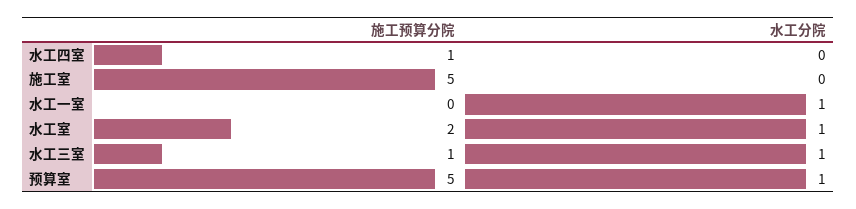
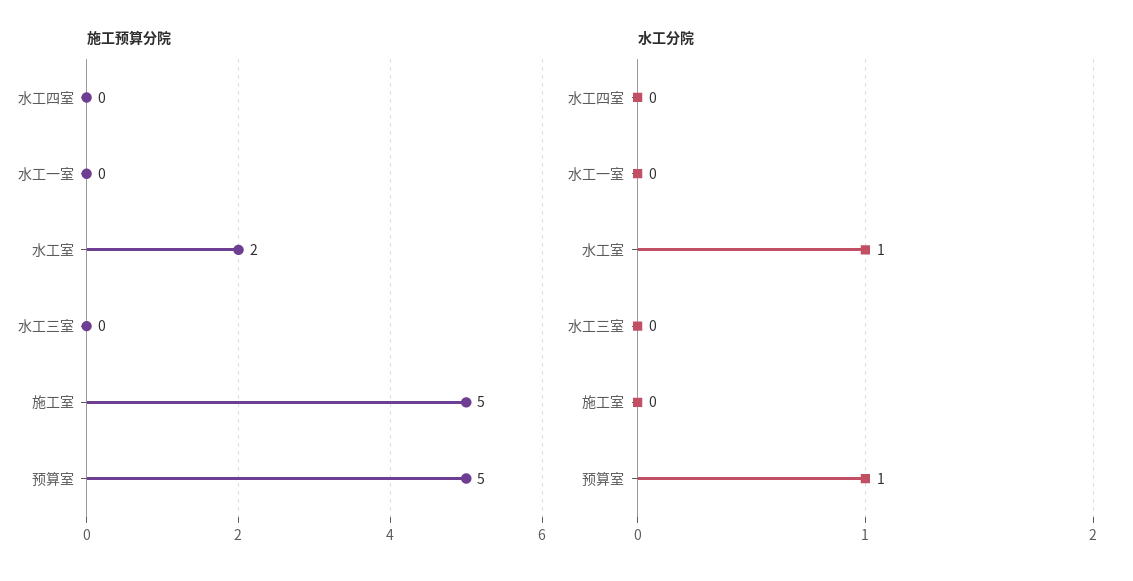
施工预算分院, 水工四室: 1 -> 0
水工分院, 水工一室: 1 -> 0
施工预算分院, 水工三室: 1 -> 0
水工分院, 水工三室: 1 -> 0

